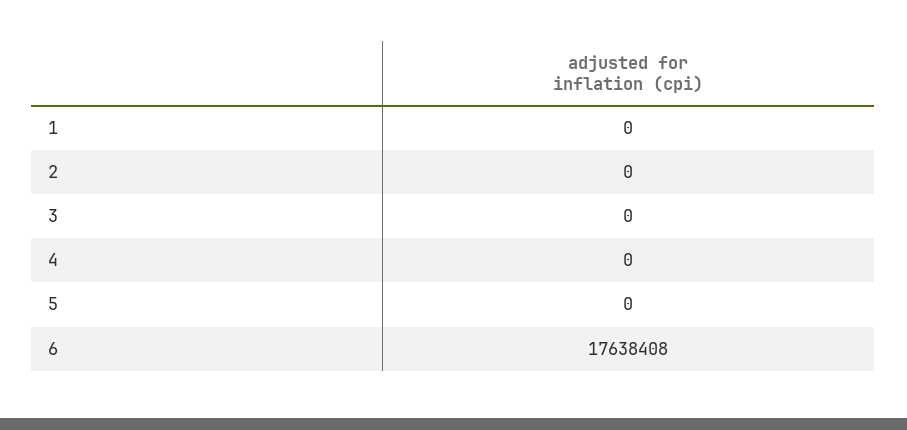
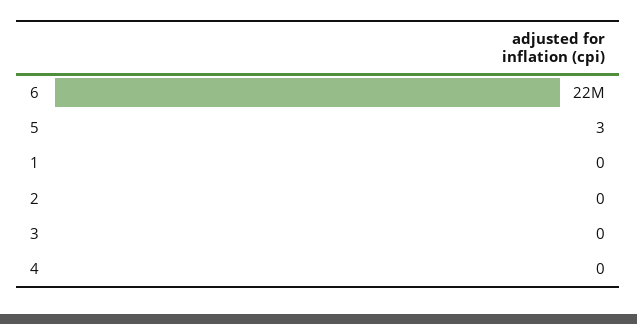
5: 0 -> 3
6: 17638408 -> 22000000

